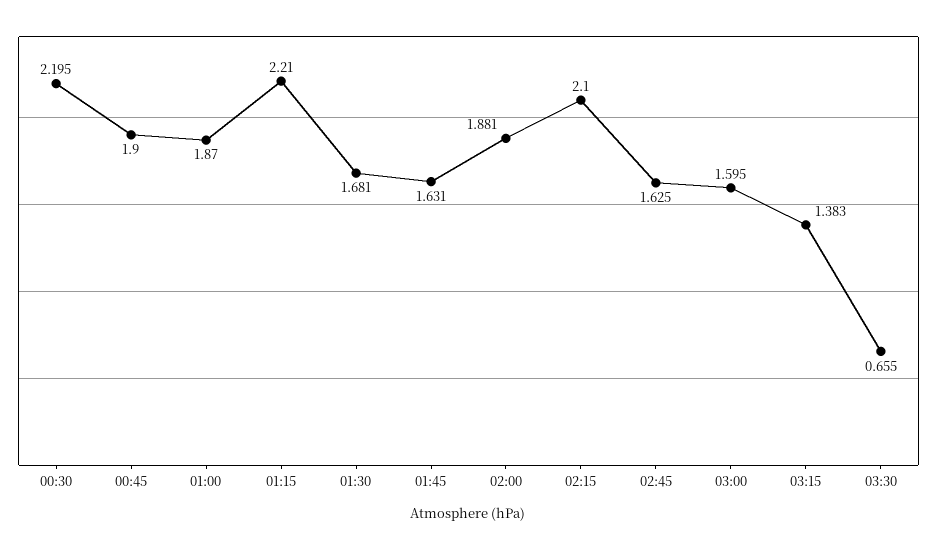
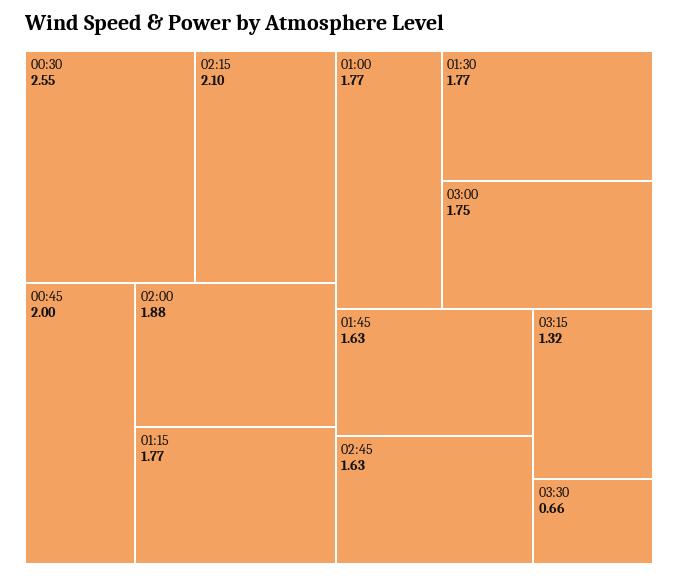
00:30: 2.195 -> 2.55
00:45: 1.9 -> 2
01:00: 1.87 -> 1.77
01:15: 2.21 -> 1.77
01:30: 1.681 -> 1.77
03:00: 1.595 -> 1.75
03:15: 1.383 -> 1.32

